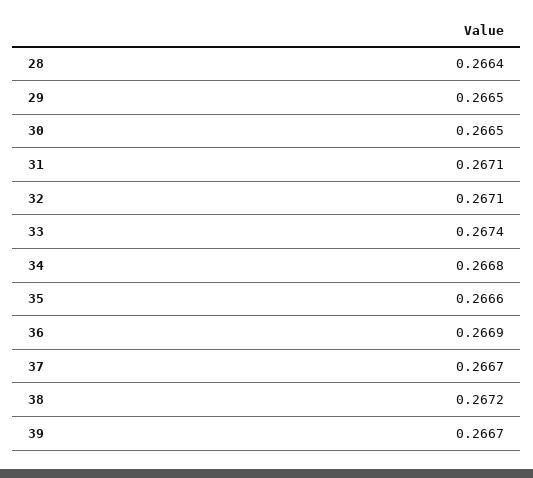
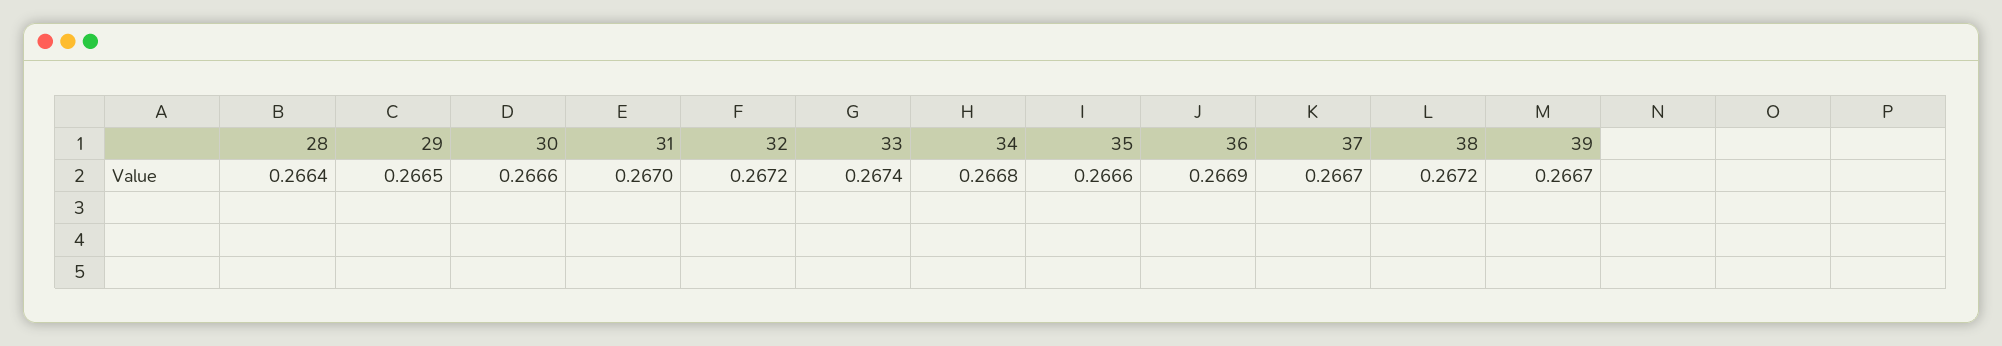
30: 0.2665 -> 0.2666
31: 0.2671 -> 0.267
32: 0.2671 -> 0.2672

